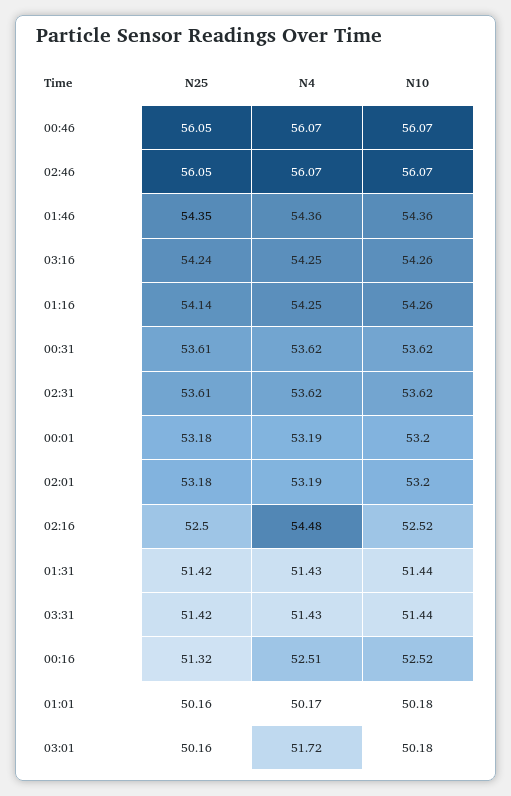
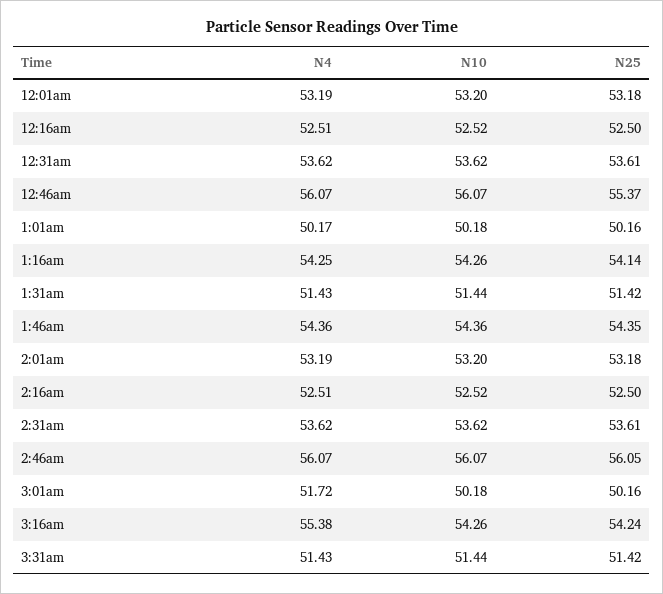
N25, 00:46: 56.05 -> 55.37
N4, 03:16: 54.25 -> 55.38
N4, 02:16: 54.48 -> 52.51
N25, 00:16: 51.32 -> 52.5

